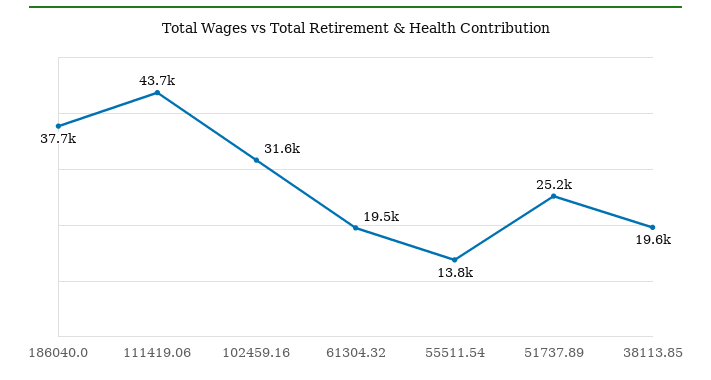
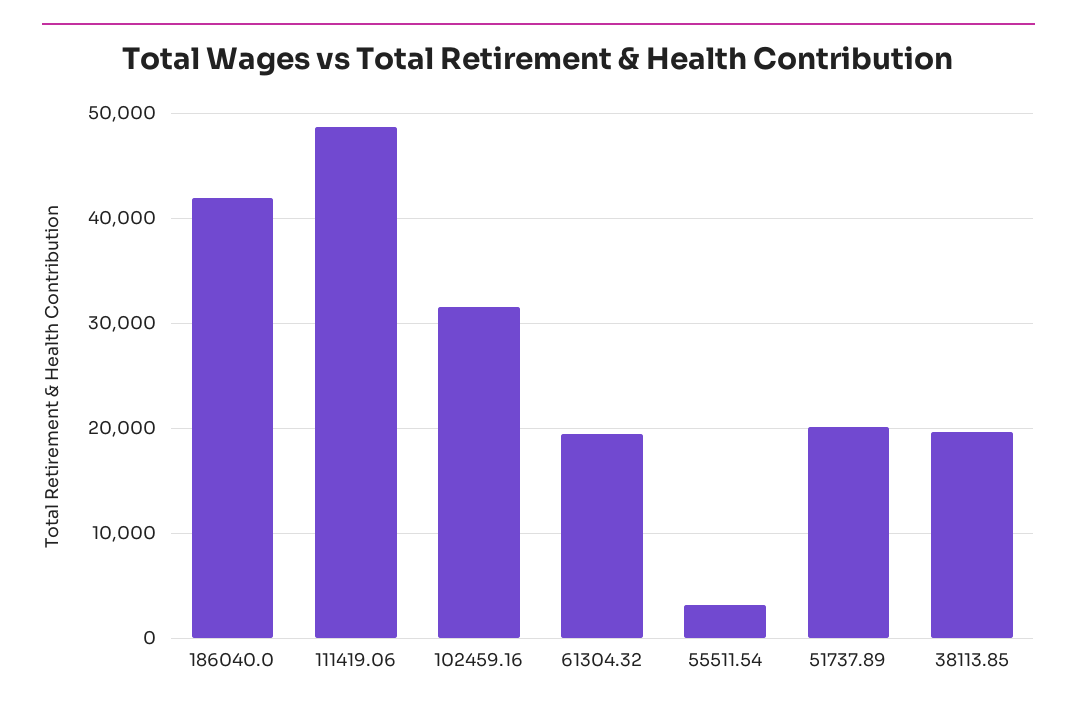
186040.0: 37700 -> 42000
111419.06: 43700 -> 49000
55511.54: 13800 -> 3000
51737.89: 25200 -> 20000

